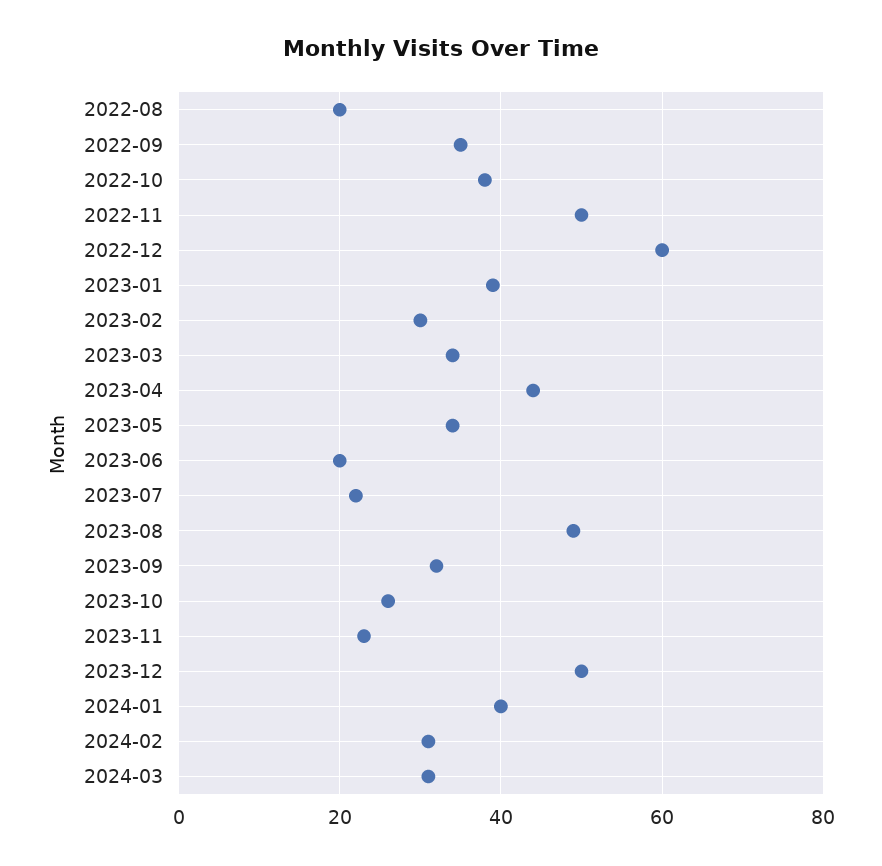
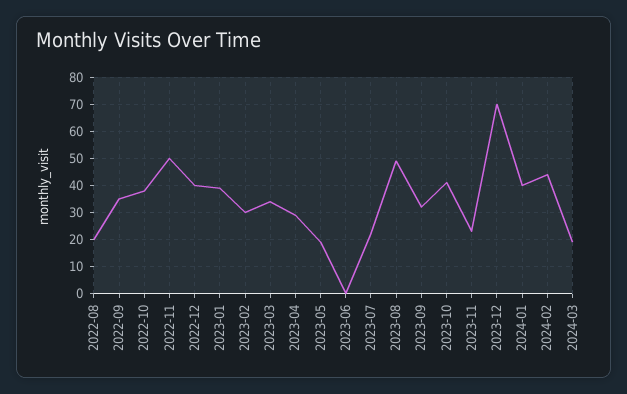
2022-12: 60 -> 40
2023-04: 45 -> 30
2023-05: 35 -> 20
2023-06: 20 -> 0
2023-10: 25 -> 40
2023-12: 50 -> 70
2024-02: 30 -> 45
2024-03: 30 -> 20

